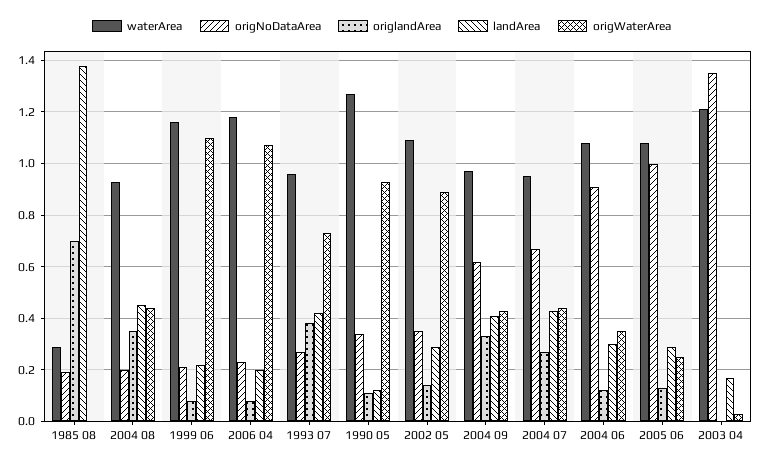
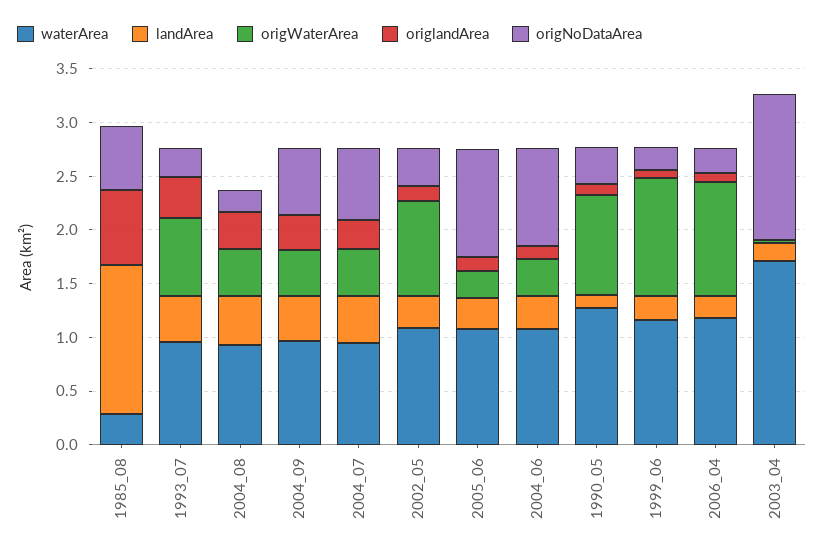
origNoDataArea, 1985 08: 0.2 -> 0.6
waterArea, 2003 04: 1.2 -> 1.7

